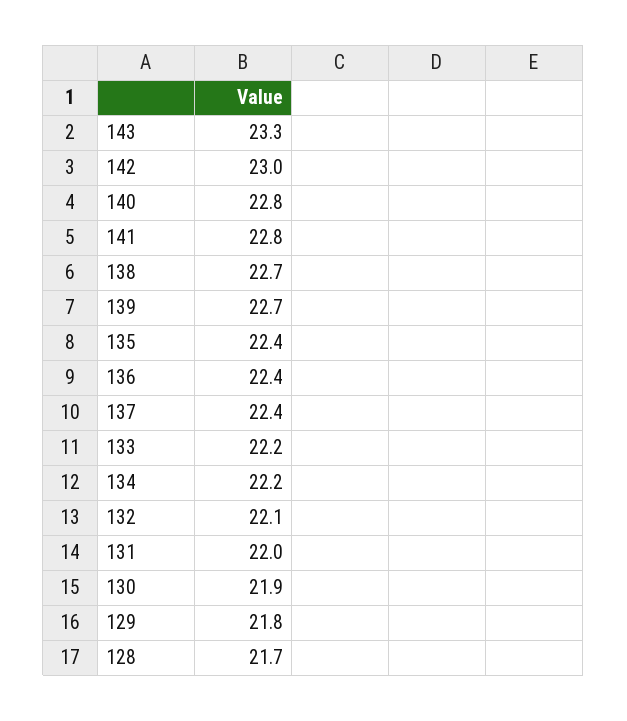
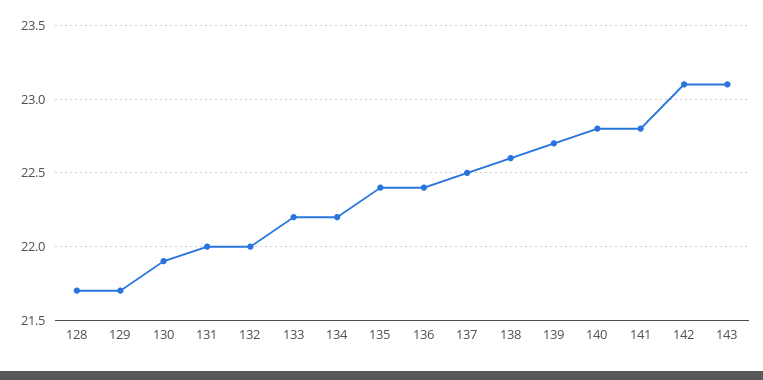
143: 23.3 -> 23.1
142: 23 -> 23.1
138: 22.7 -> 22.6
137: 22.4 -> 22.5
132: 22.1 -> 22
129: 21.8 -> 21.7

